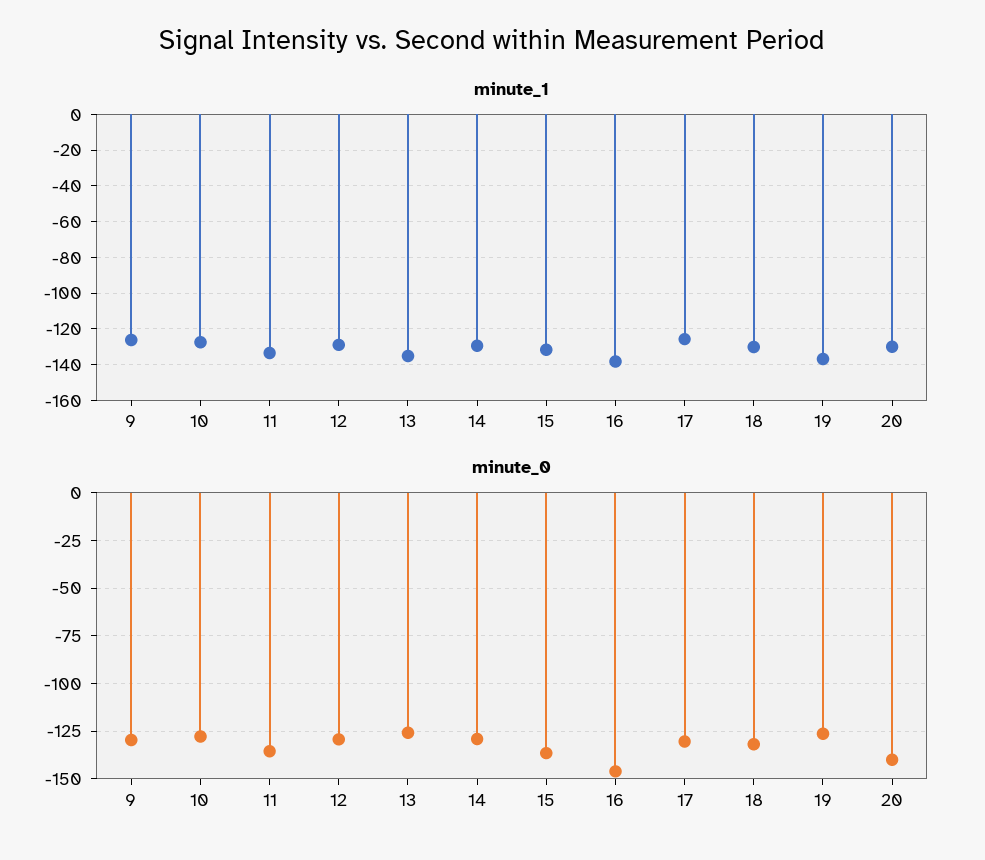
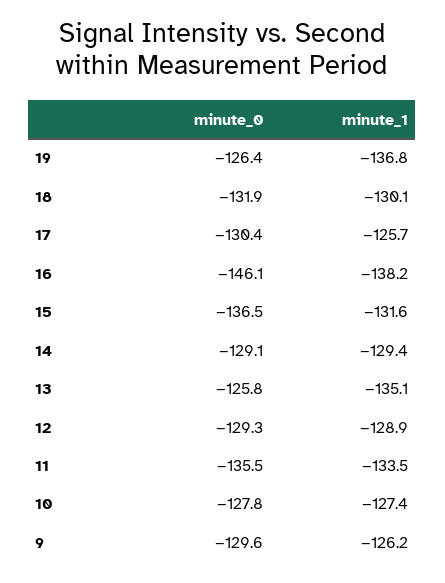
minute_1, 20: -130 -> none
minute_0, 20: -140 -> none

